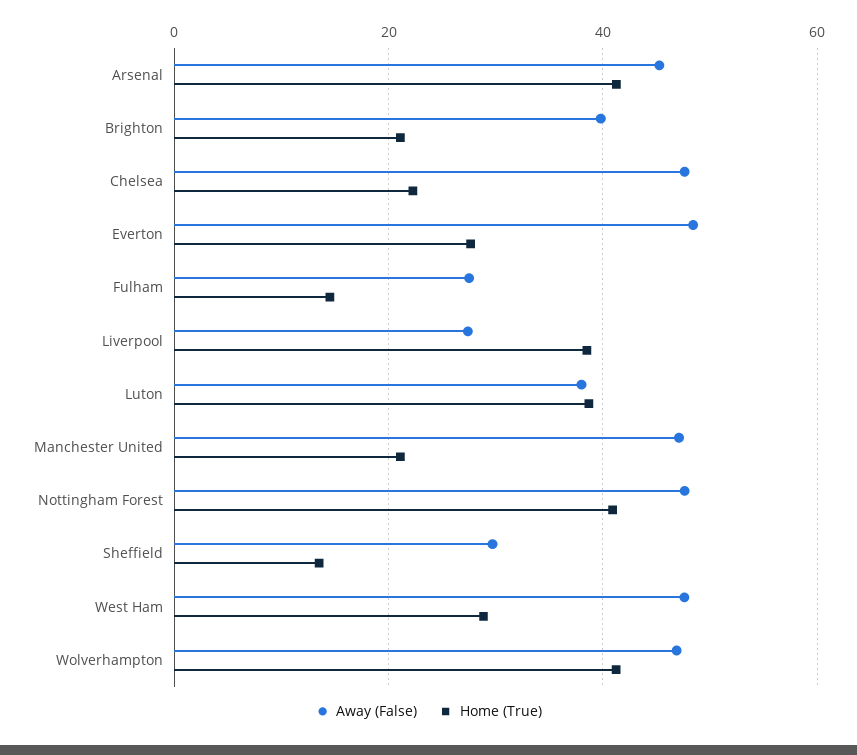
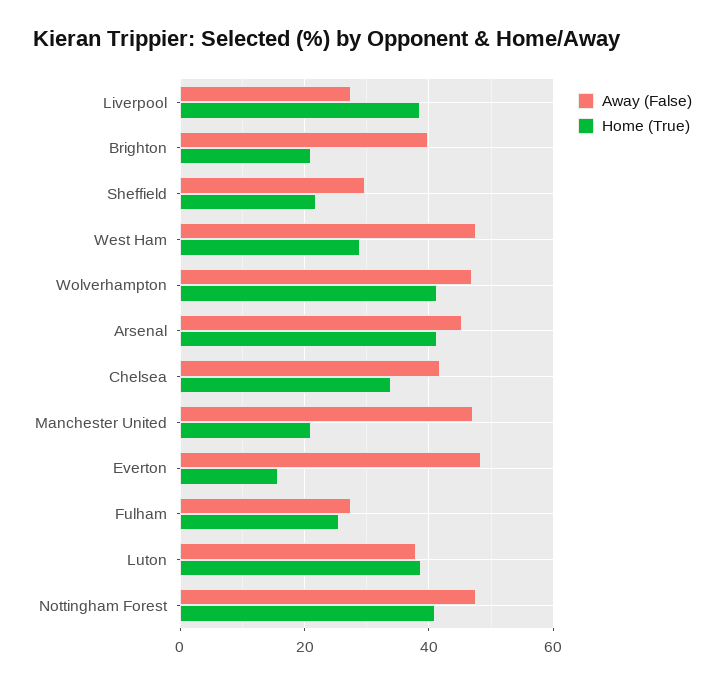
Away (False), Chelsea: 48 -> 42
Home (True), Chelsea: 22 -> 34
Home (True), Everton: 28 -> 16
Home (True), Fulham: 14 -> 26
Home (True), Sheffield: 14 -> 22

